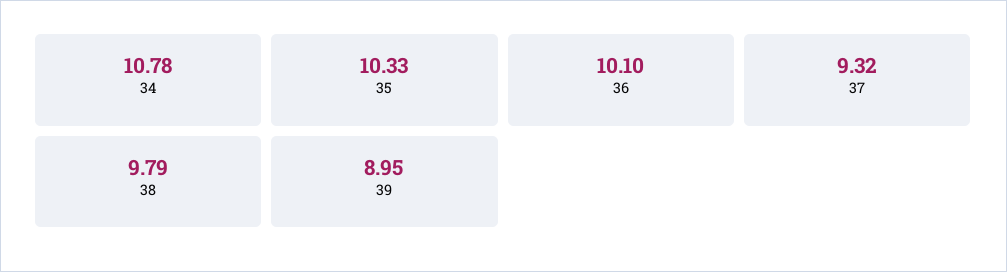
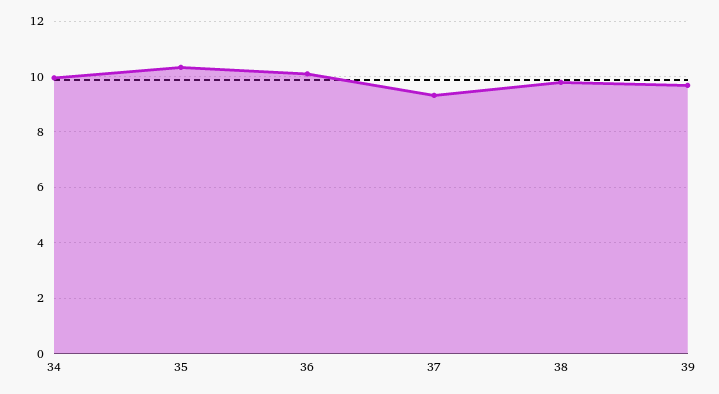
34: 10.78 -> 10
39: 8.95 -> 9.75

